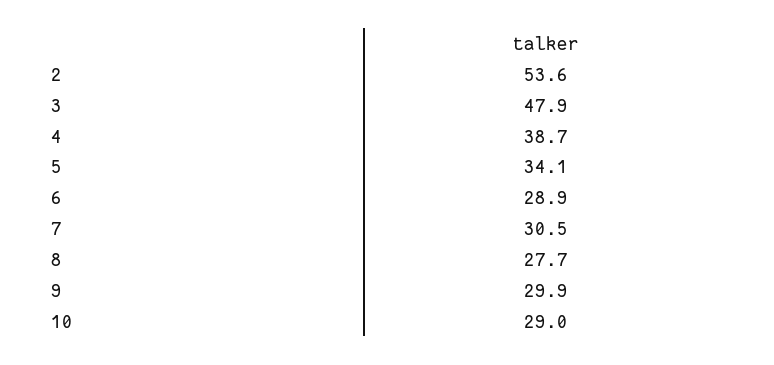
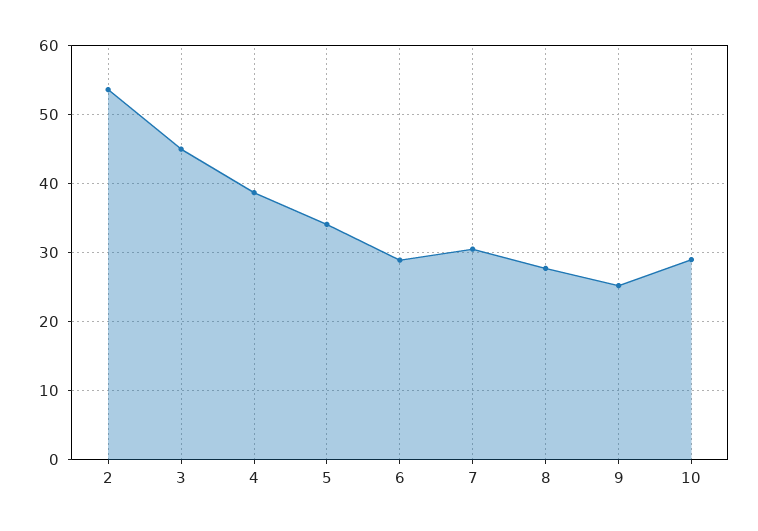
3: 47.9 -> 45
9: 29.9 -> 25

